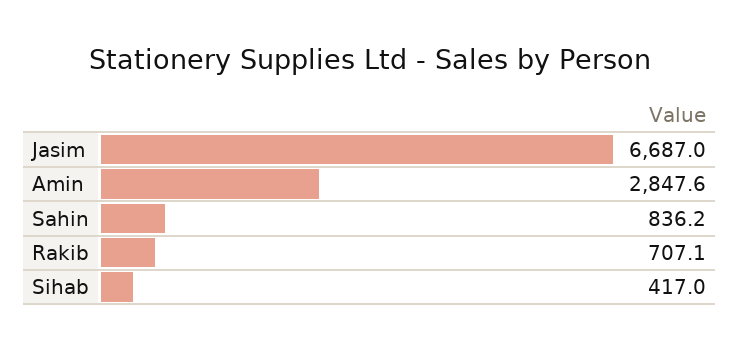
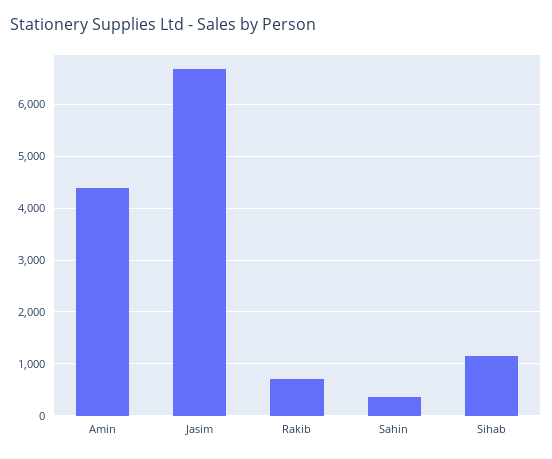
Amin: 2847.6 -> 4400
Sahin: 836.2 -> 400
Sihab: 417 -> 1200

